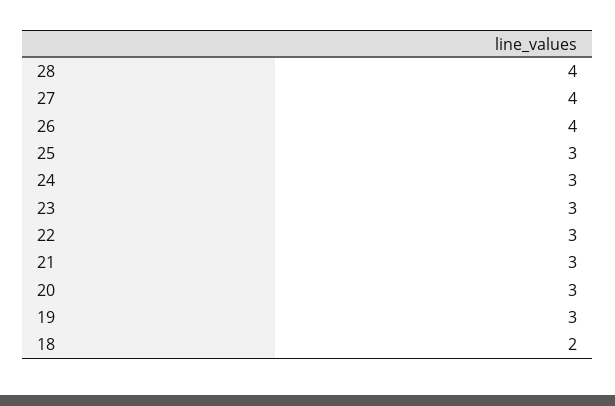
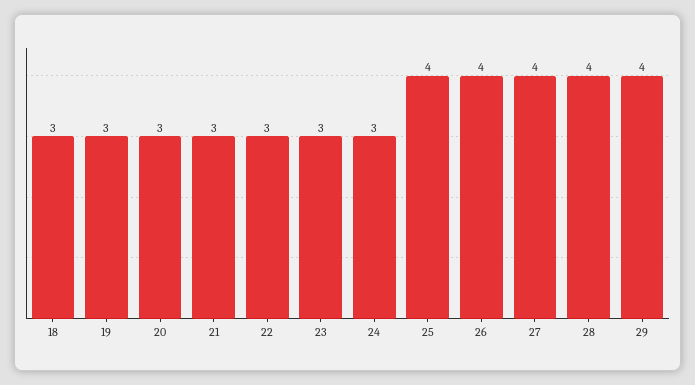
25: 3 -> 4
18: 2 -> 3
29: none -> 4

